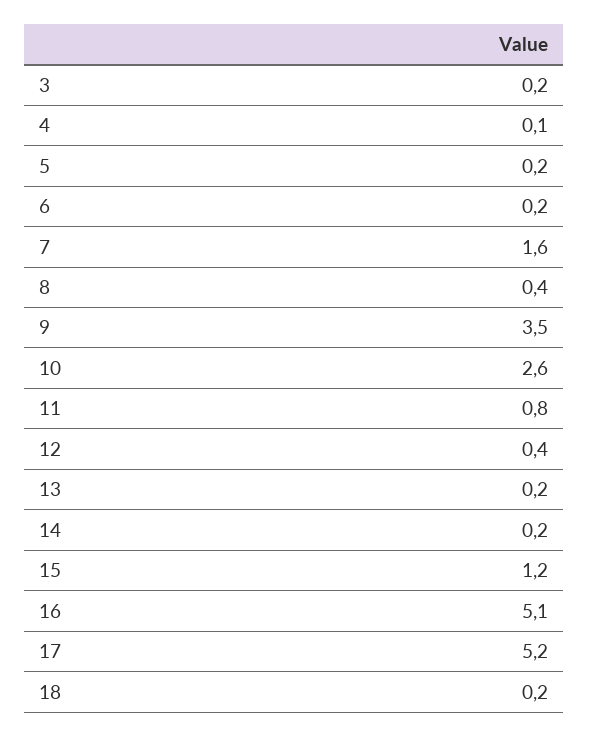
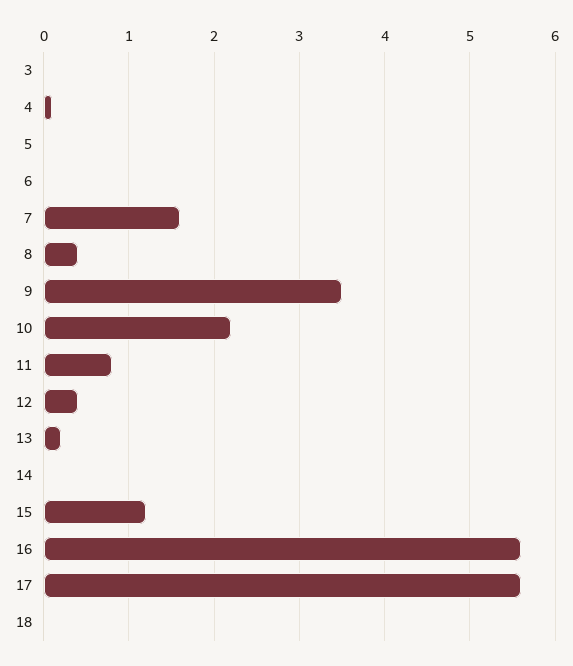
3: 0.2 -> 0
5: 0.2 -> 0
6: 0.2 -> 0
10: 2.6 -> 2.2
14: 0.2 -> 0
16: 5.1 -> 5.6
17: 5.2 -> 5.6
18: 0.2 -> 0

